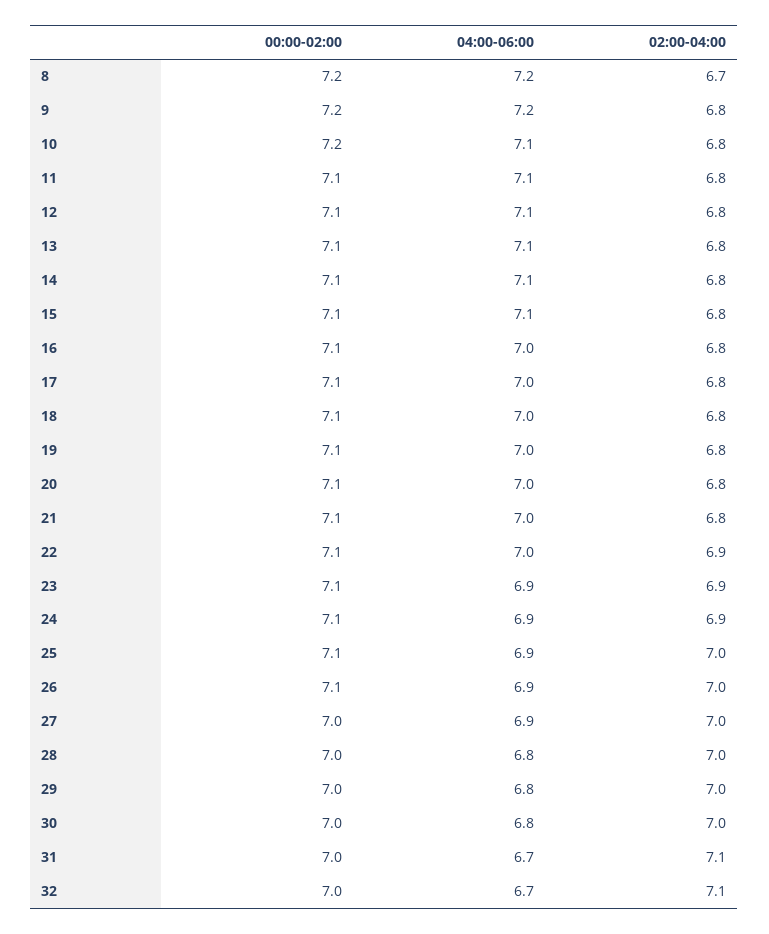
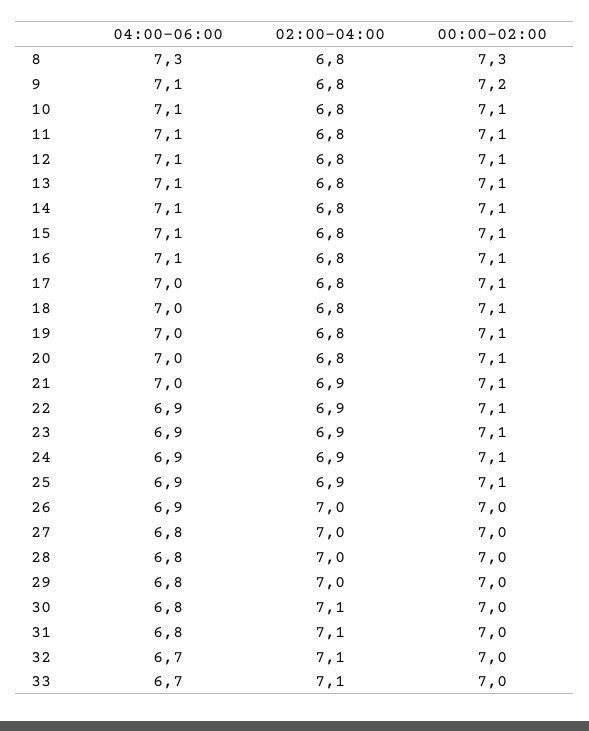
00:00-02:00, 8: 7.2 -> 7.3
04:00-06:00, 8: 7.2 -> 7.3
02:00-04:00, 8: 6.7 -> 6.8
04:00-06:00, 9: 7.2 -> 7.1
00:00-02:00, 10: 7.2 -> 7.1
04:00-06:00, 16: 7 -> 7.1
02:00-04:00, 21: 6.8 -> 6.9
04:00-06:00, 22: 7 -> 6.9
02:00-04:00, 25: 7 -> 6.9
00:00-02:00, 26: 7.1 -> 7
04:00-06:00, 27: 6.9 -> 6.8
02:00-04:00, 30: 7 -> 7.1
04:00-06:00, 31: 6.7 -> 6.8
04:00-06:00, 33: none -> 6.7
02:00-04:00, 33: none -> 7.1
00:00-02:00, 33: none -> 7

